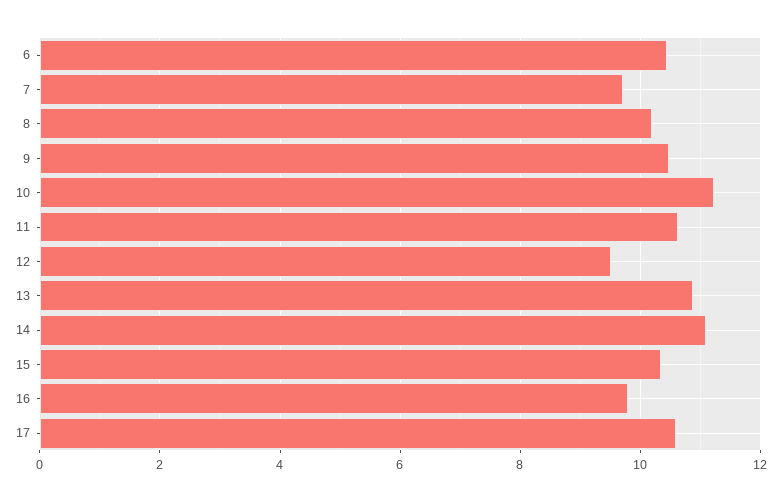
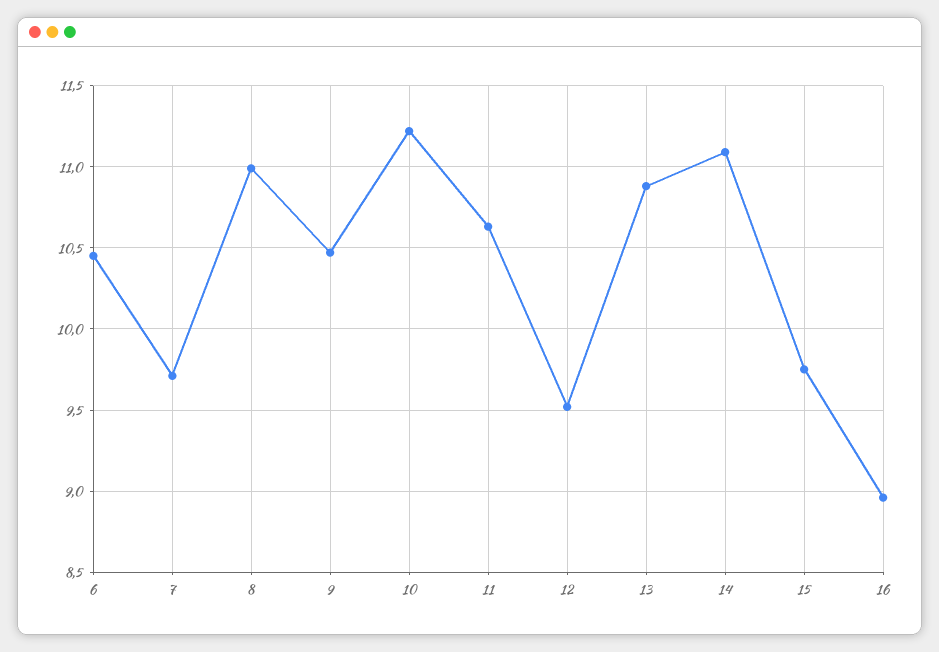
8: 10.2 -> 11
15: 10.4 -> 9.75
16: 9.8 -> 8.95
17: 10.6 -> none

